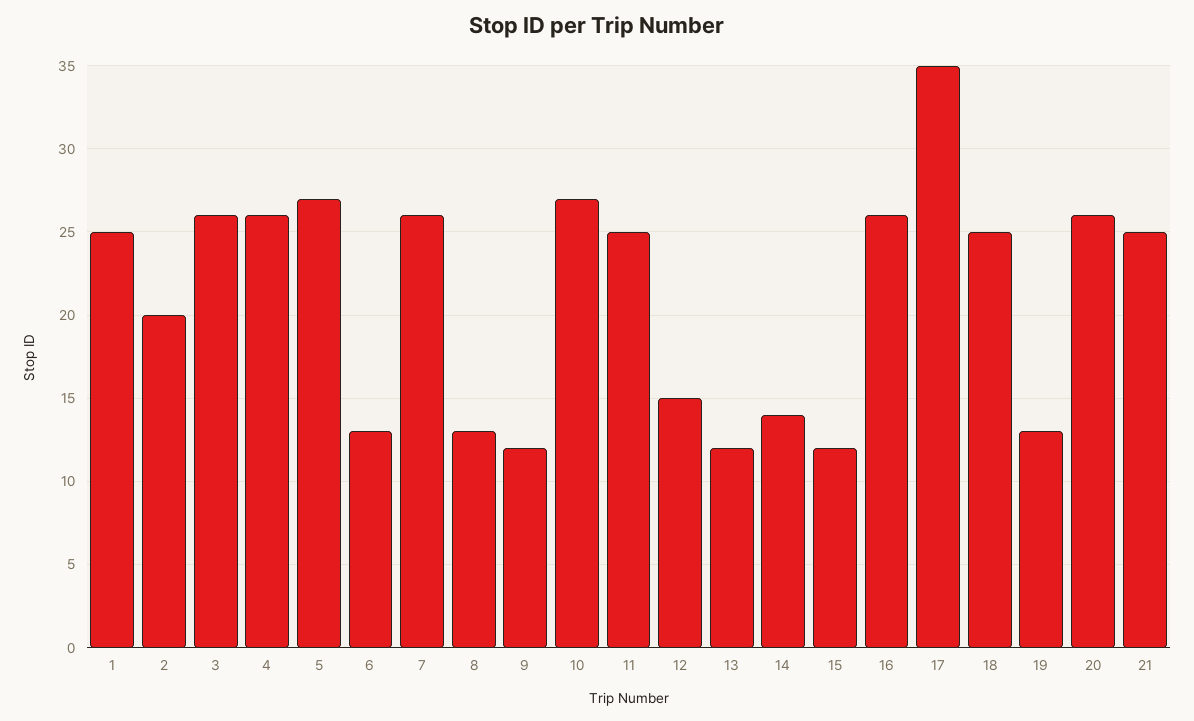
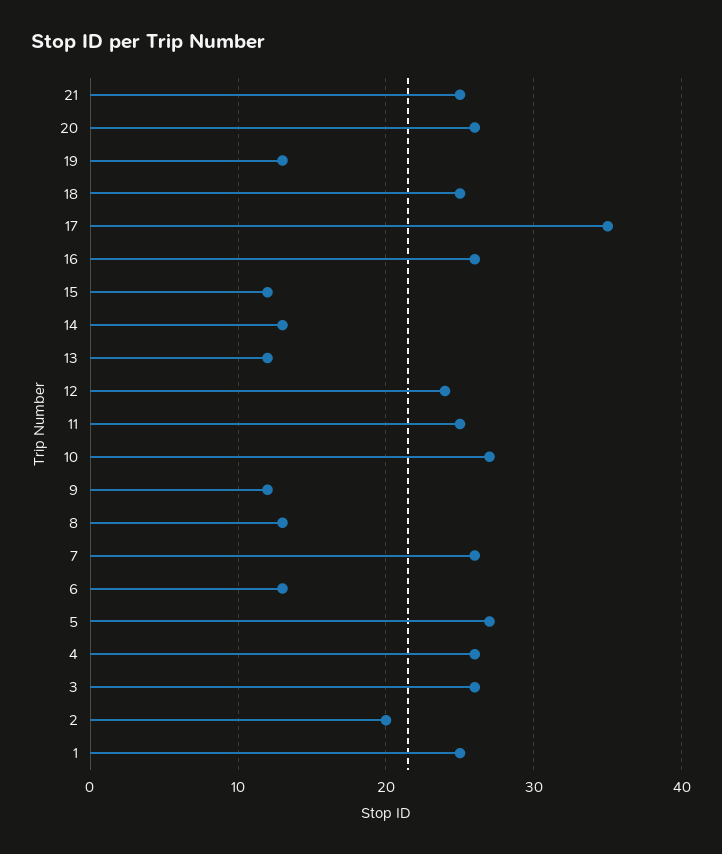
12: 15 -> 24
14: 14 -> 13

